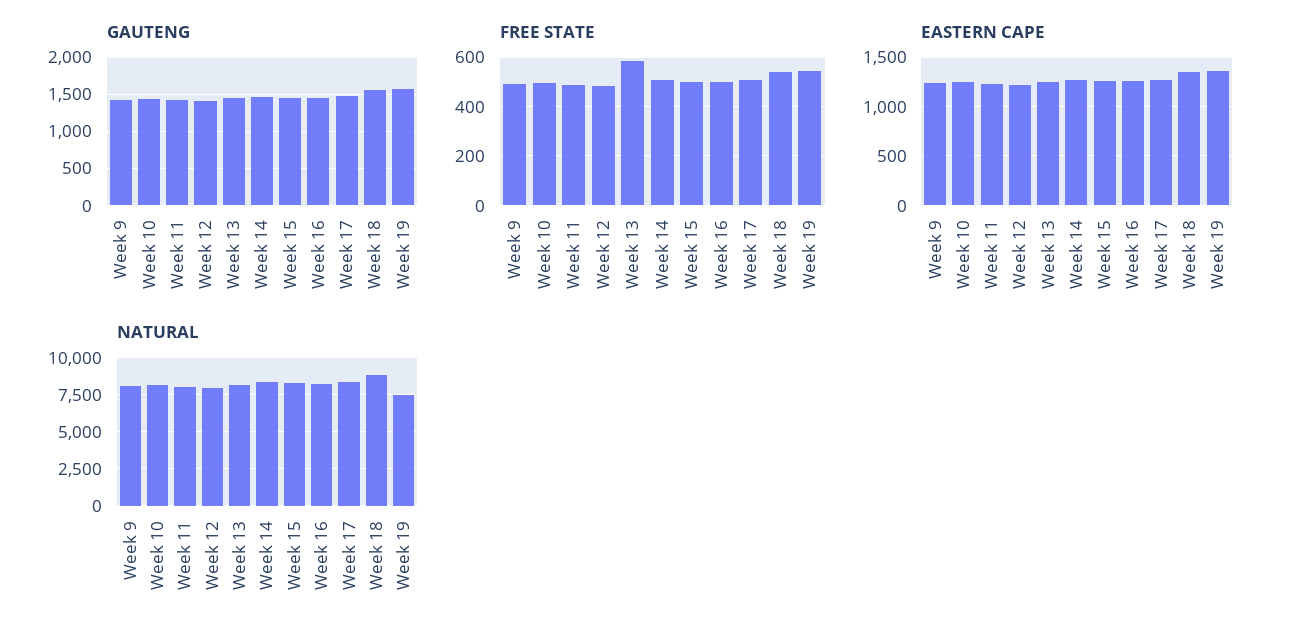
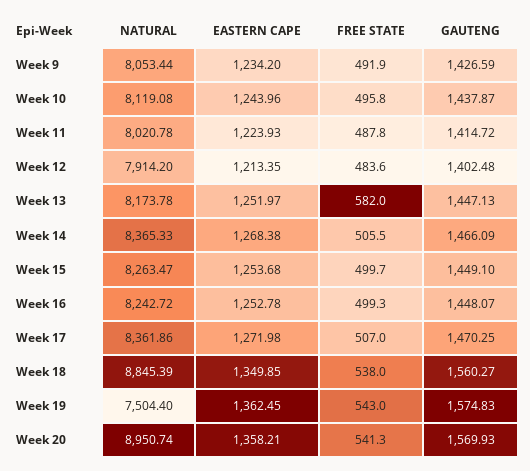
NATURAL, Week 20: none -> 8950.74
EASTERN CAPE, Week 20: none -> 1358.21
FREE STATE, Week 20: none -> 541.3
GAUTENG, Week 20: none -> 1569.93

